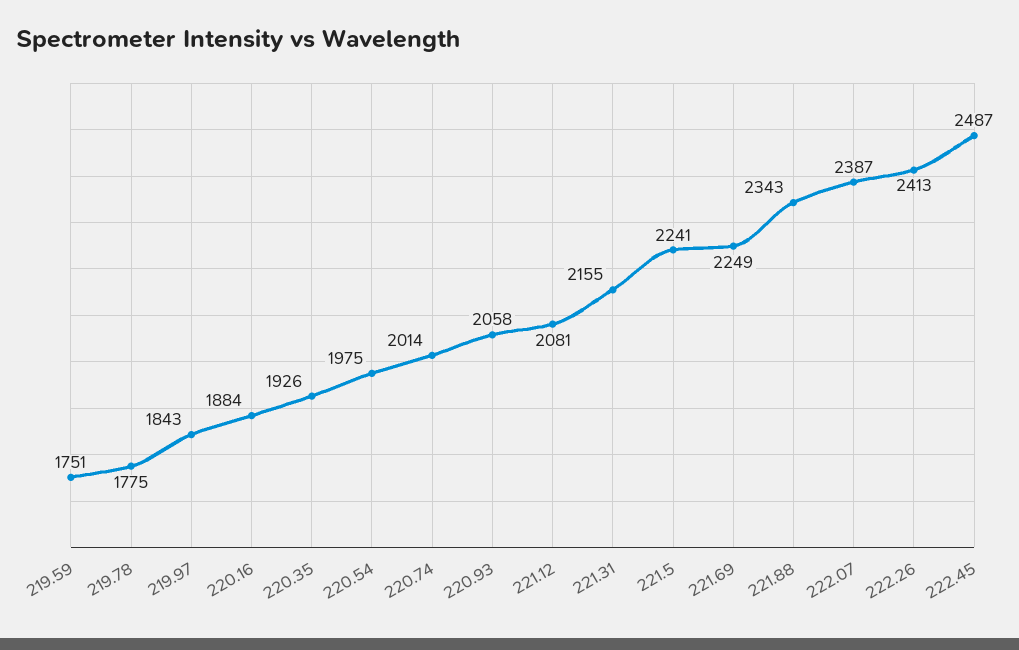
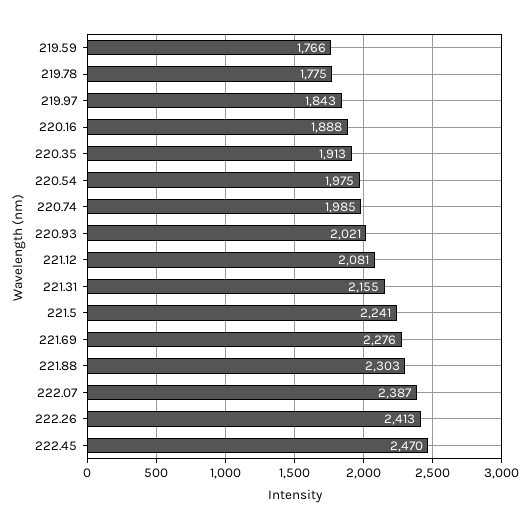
219.59: 1751 -> 1766
220.16: 1884 -> 1888
220.35: 1926 -> 1913
220.74: 2014 -> 1985
220.93: 2058 -> 2021
221.69: 2249 -> 2276
221.88: 2343 -> 2303
222.45: 2487 -> 2470

